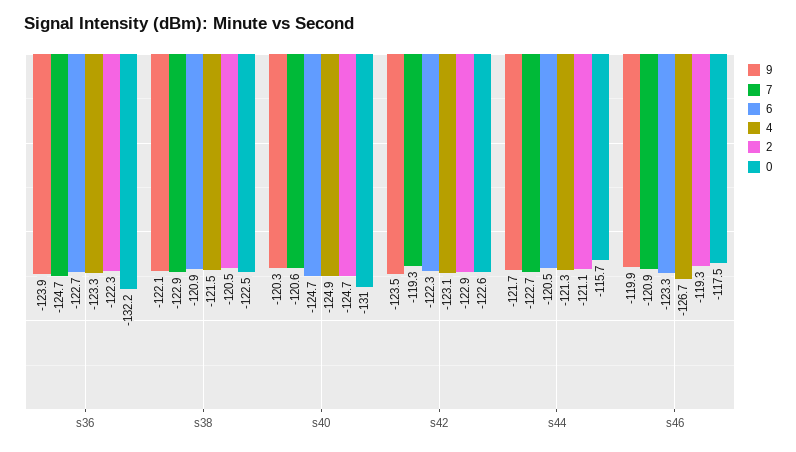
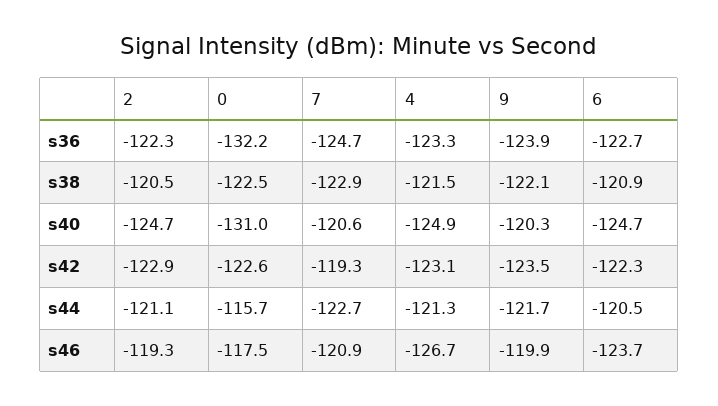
6, s46: -123.3 -> -123.7

